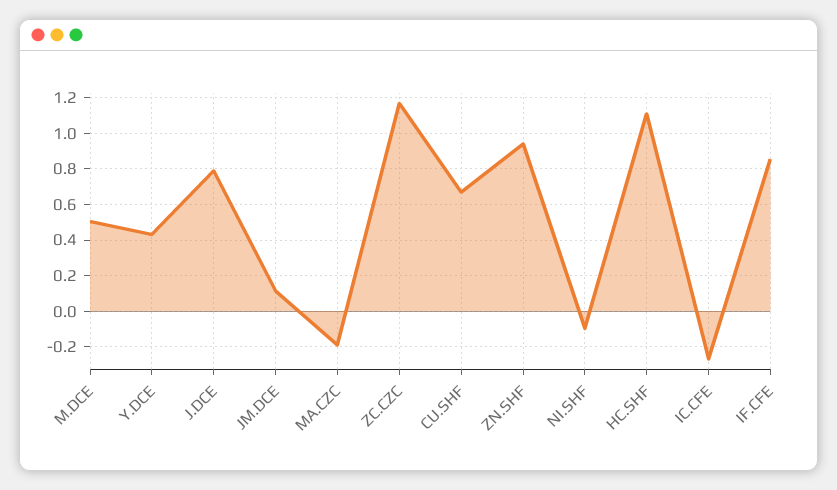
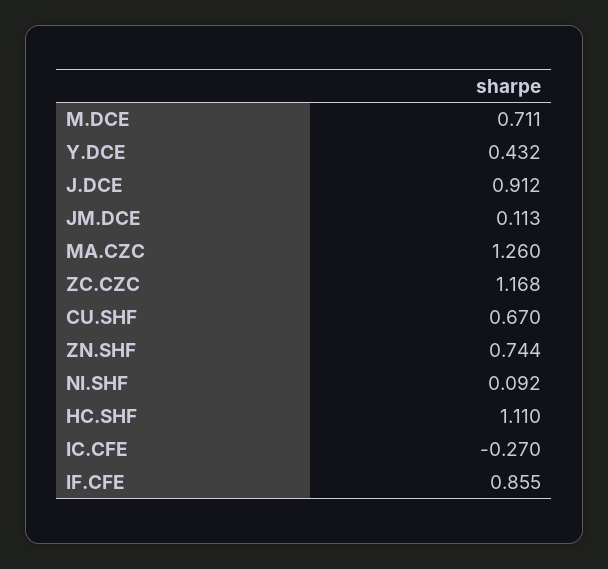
M.DCE: 0.5 -> 0.711
J.DCE: 0.8 -> 0.912
MA.CZC: -0.2 -> 1.26
ZN.SHF: 0.95 -> 0.744
NI.SHF: -0.1 -> 0.092

